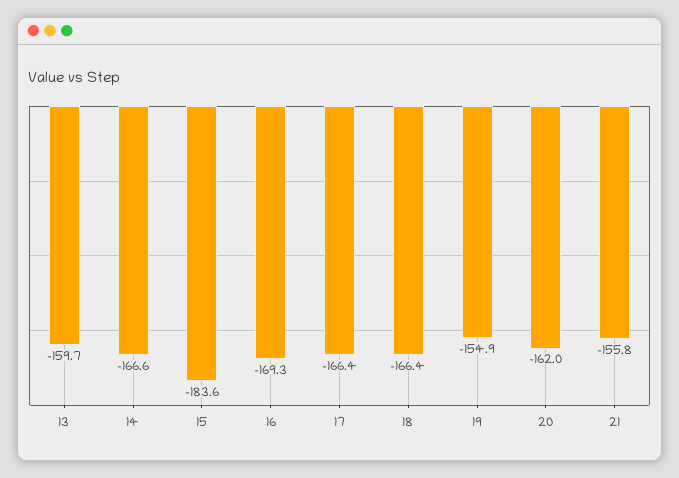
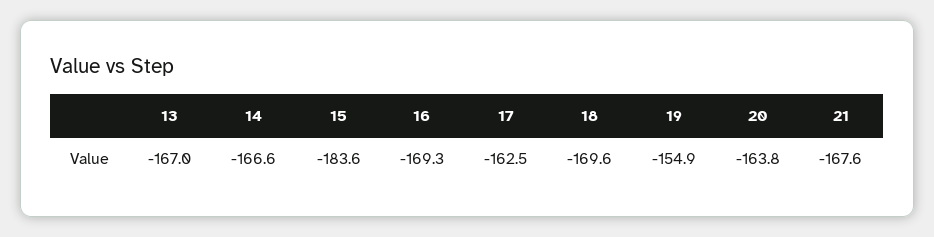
13: -159.7 -> -167
17: -166.4 -> -162.5
18: -166.4 -> -169.6
20: -162 -> -163.8
21: -155.8 -> -167.6

